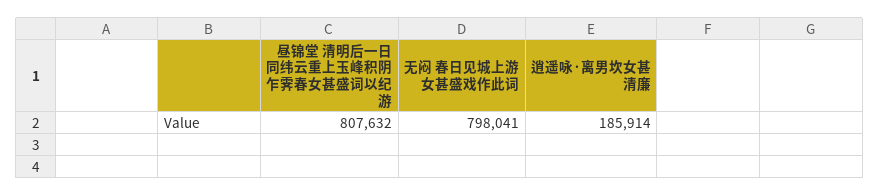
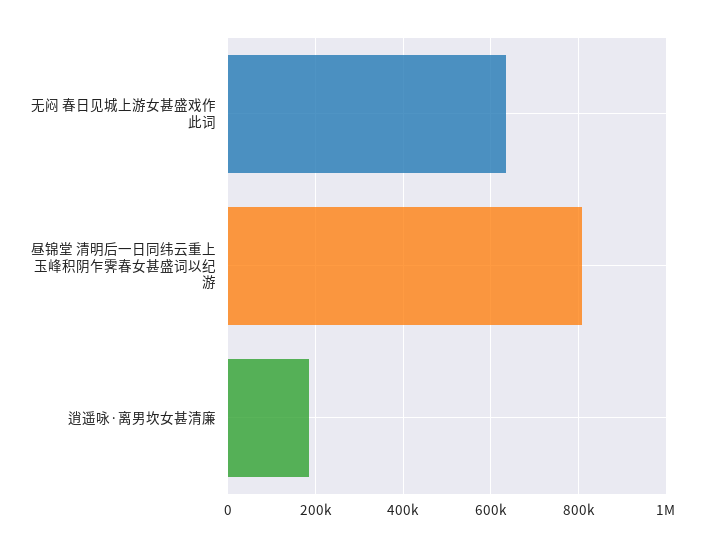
无闷 春日见城上游女甚盛戏作此词: 798041 -> 640000

